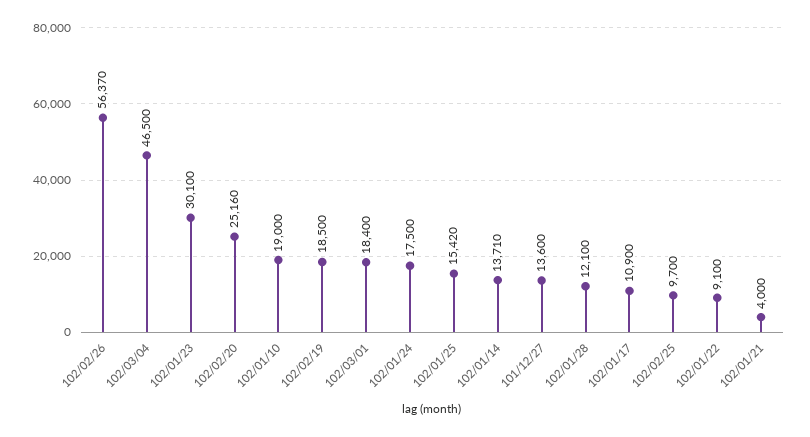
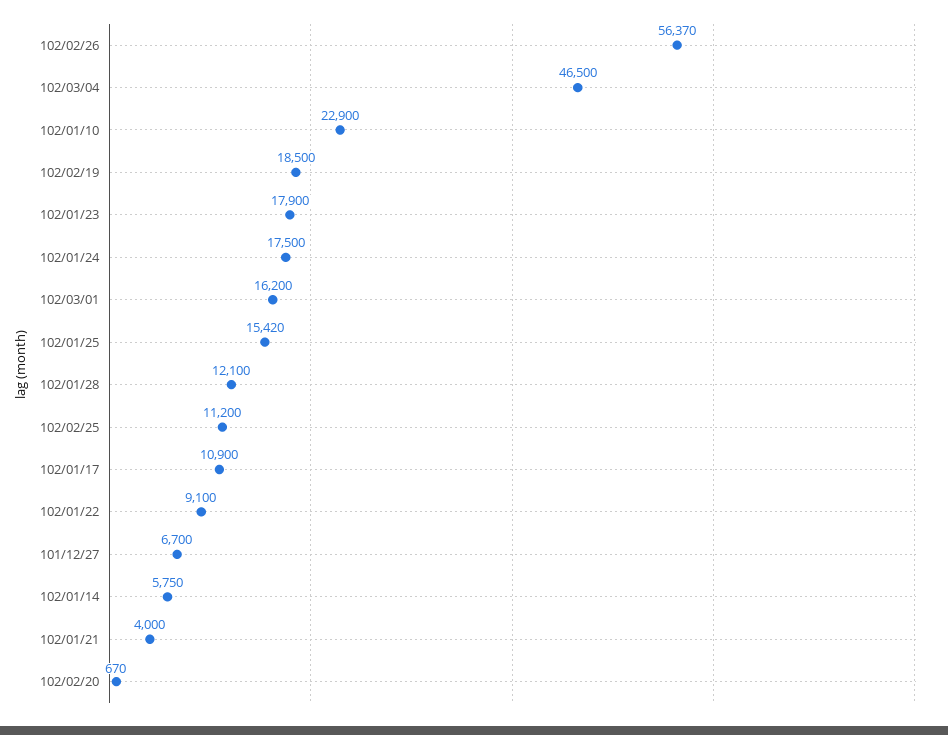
102/01/23: 30100 -> 17900
102/02/20: 25160 -> 670
102/01/10: 19000 -> 22900
102/03/01: 18400 -> 16200
102/01/14: 13710 -> 5750
101/12/27: 13600 -> 6700
102/02/25: 9700 -> 11200

